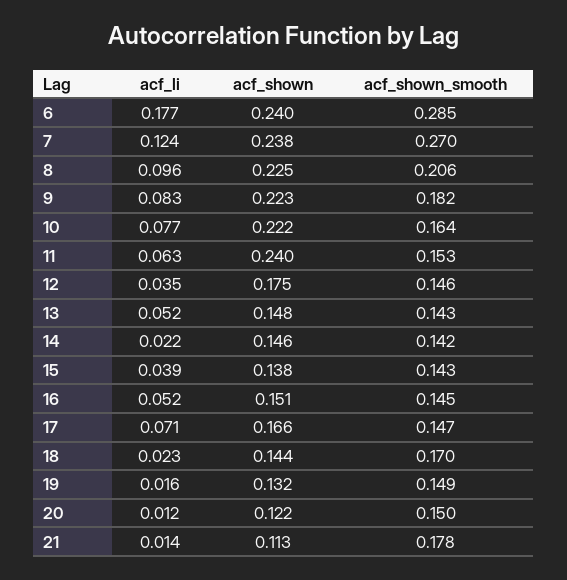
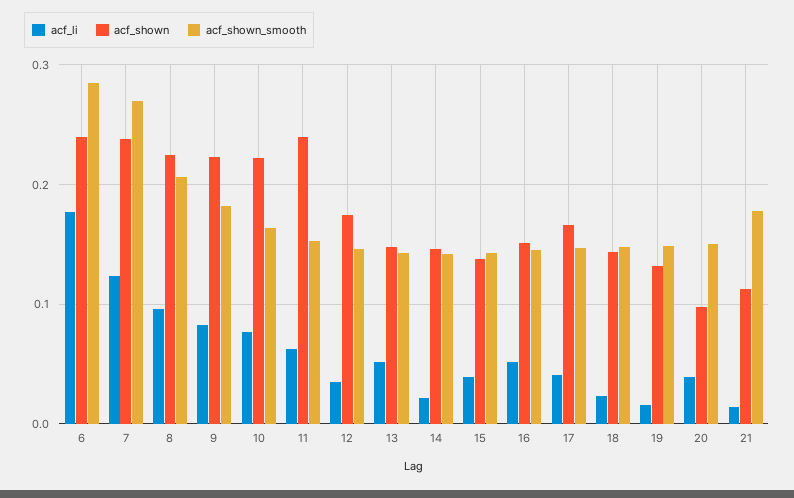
acf_li, 17: 0.071 -> 0.04
acf_shown_smooth, 18: 0.17 -> 0.15
acf_li, 20: 0.012 -> 0.04
acf_shown, 20: 0.122 -> 0.1

